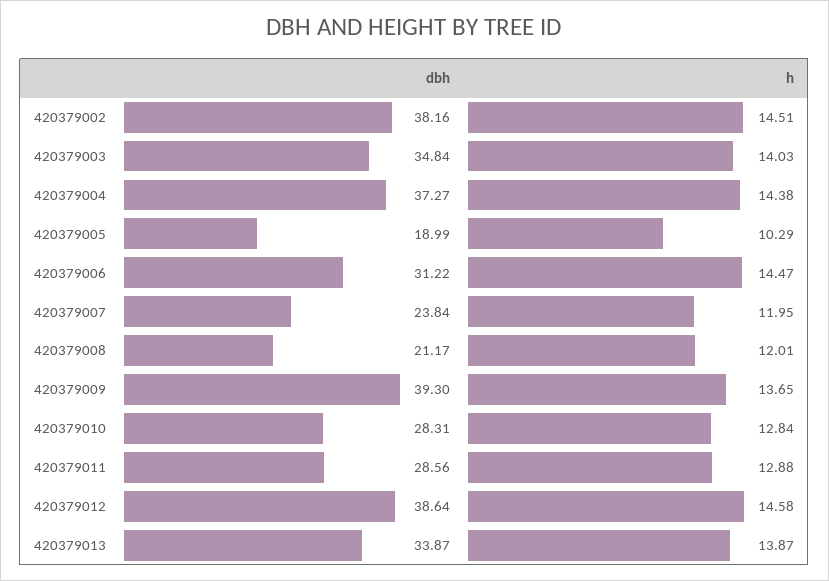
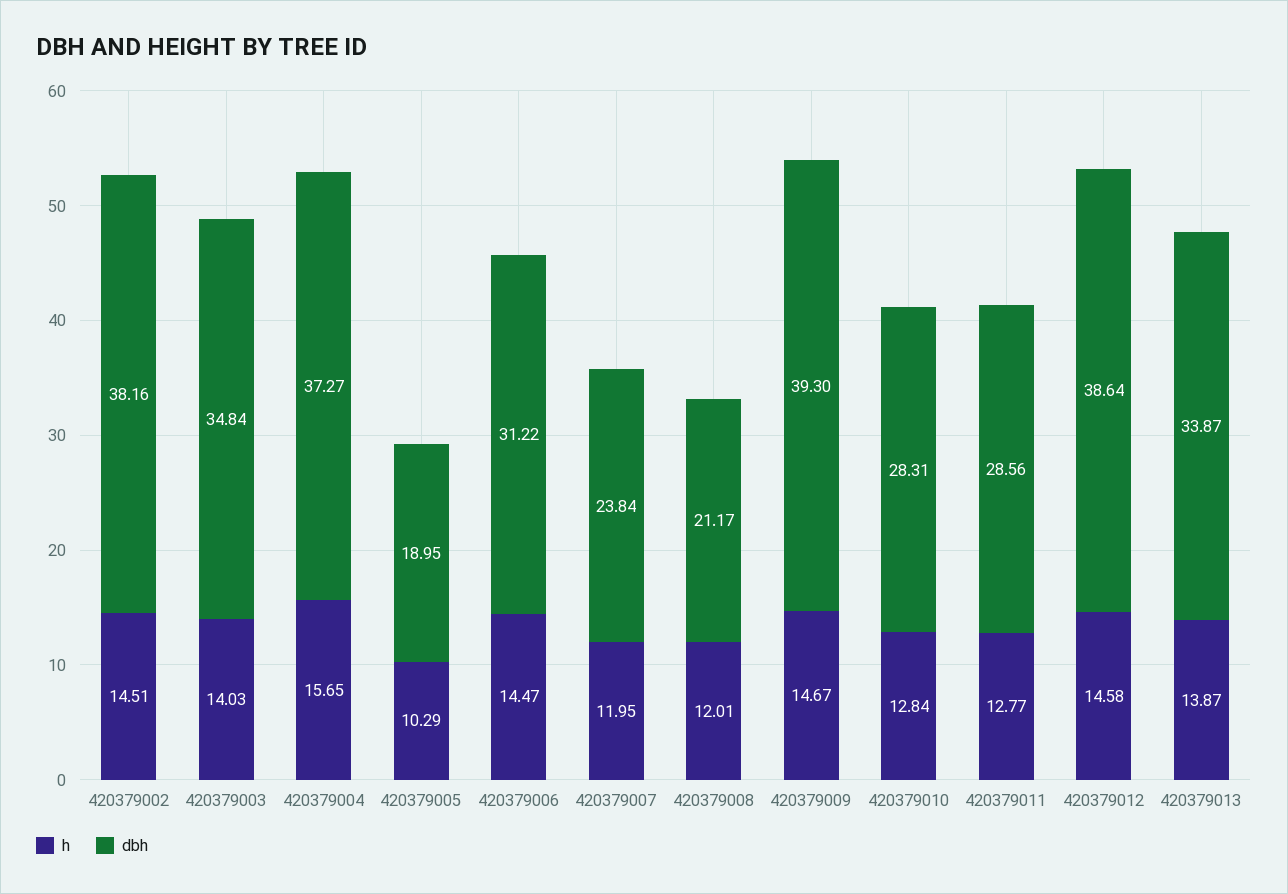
h, 420379004: 14.38 -> 15.65
dbh, 420379005: 18.99 -> 18.95
h, 420379009: 13.65 -> 14.67
h, 420379011: 12.88 -> 12.77

